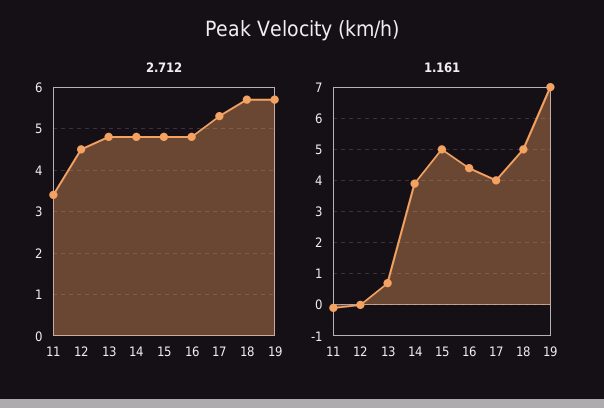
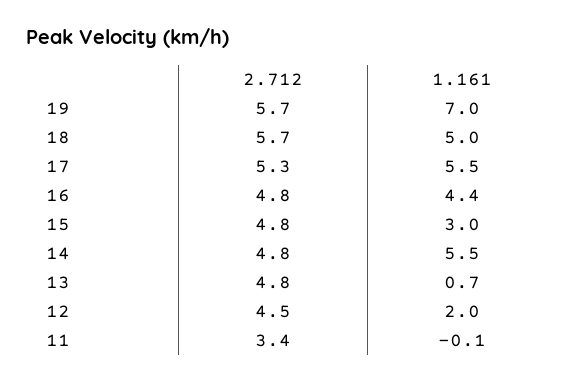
1.161, 12: 0 -> 2
1.161, 14: 4 -> 5.5
1.161, 15: 5 -> 3
1.161, 17: 4 -> 5.5

